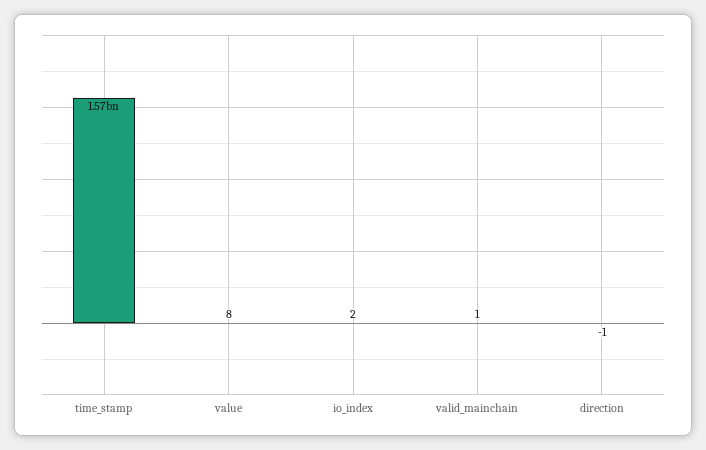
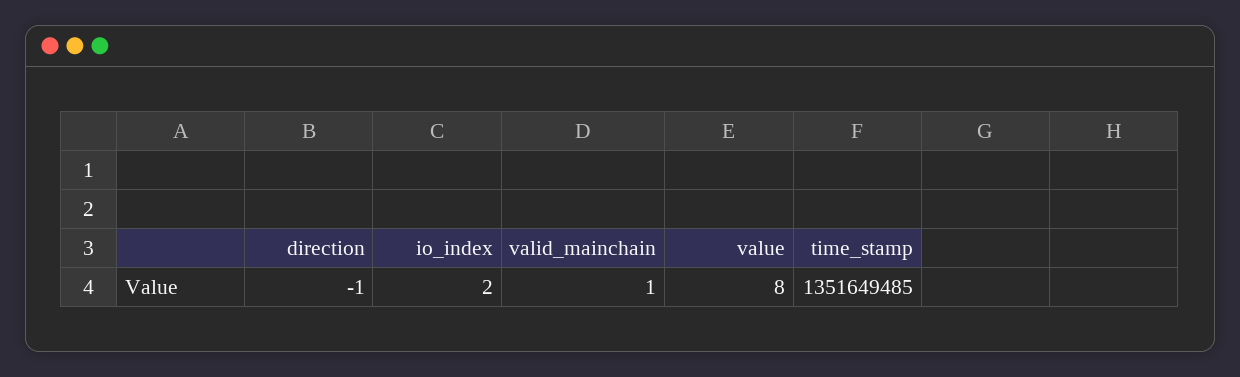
time_stamp: 1570000000 -> 1351649485

